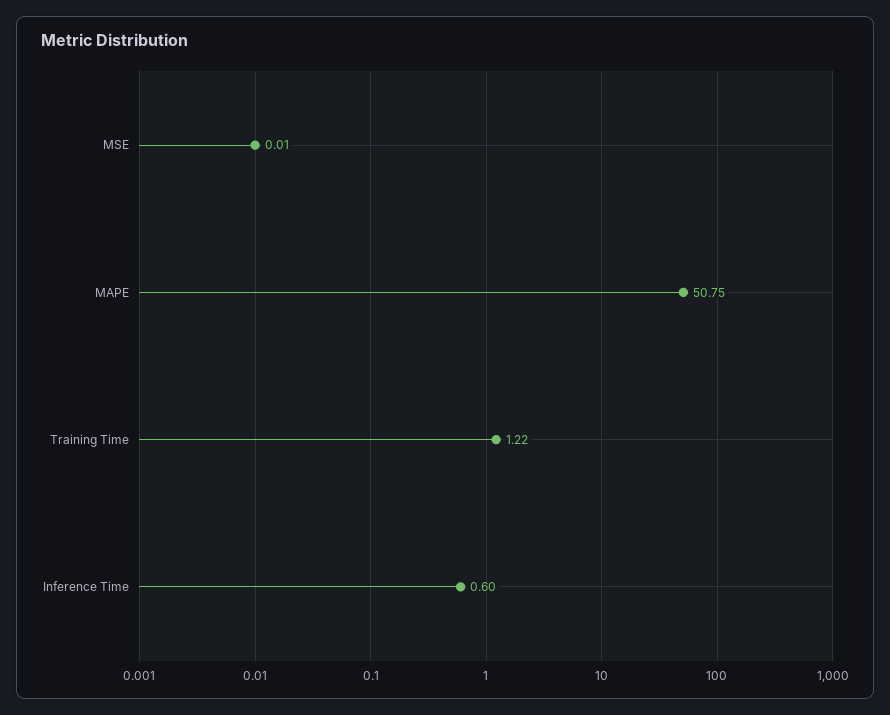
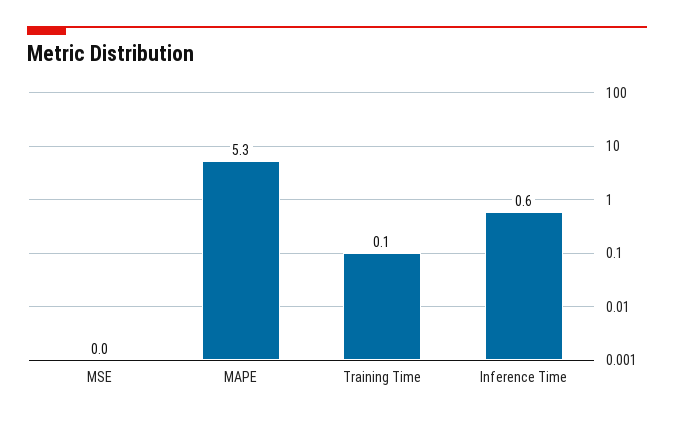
MAPE: 50.75 -> 5.3
Training Time: 1.22 -> 0.1

